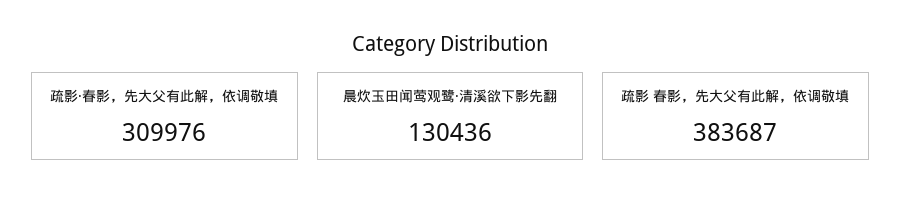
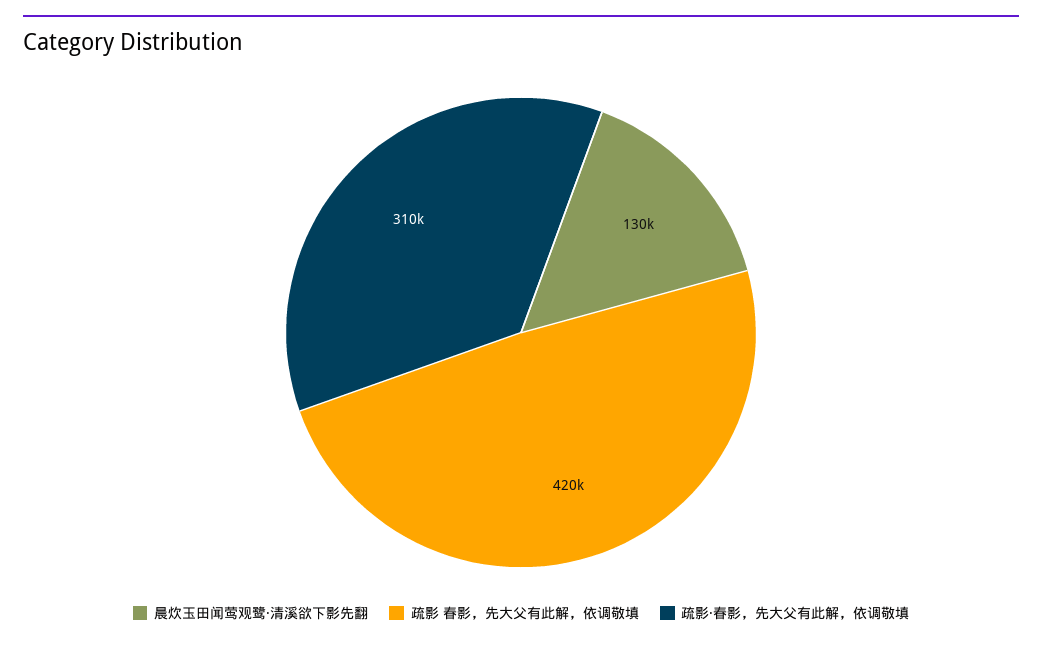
疏影 春影，先大父有此解，依调敬填: 383687 -> 420000

